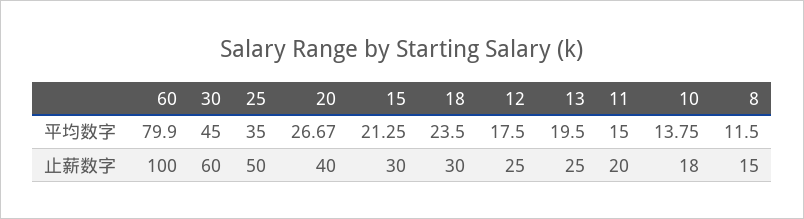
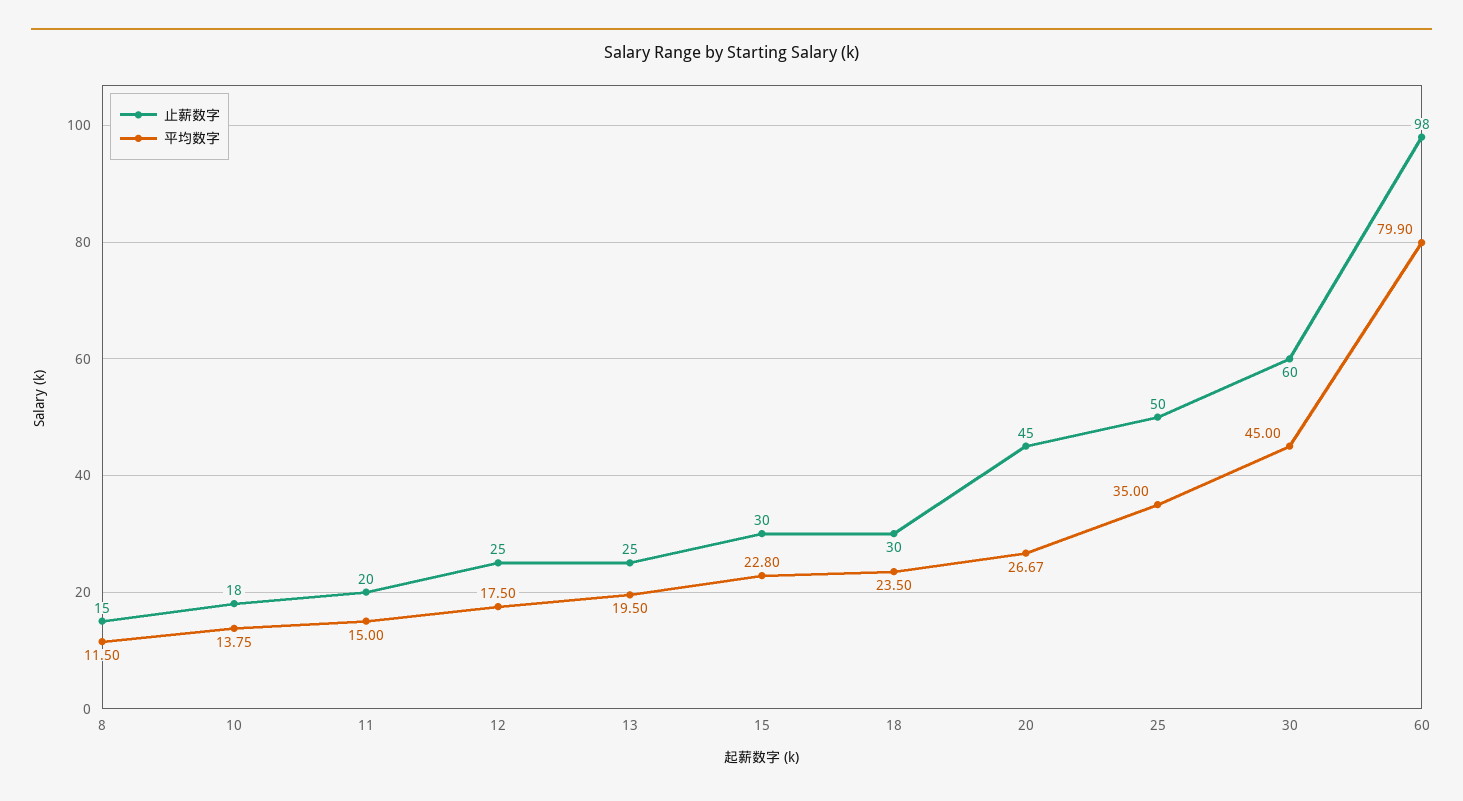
平均数字, 15: 21.25 -> 22.8
止薪数字, 60: 100 -> 98
止薪数字, 20: 40 -> 45

